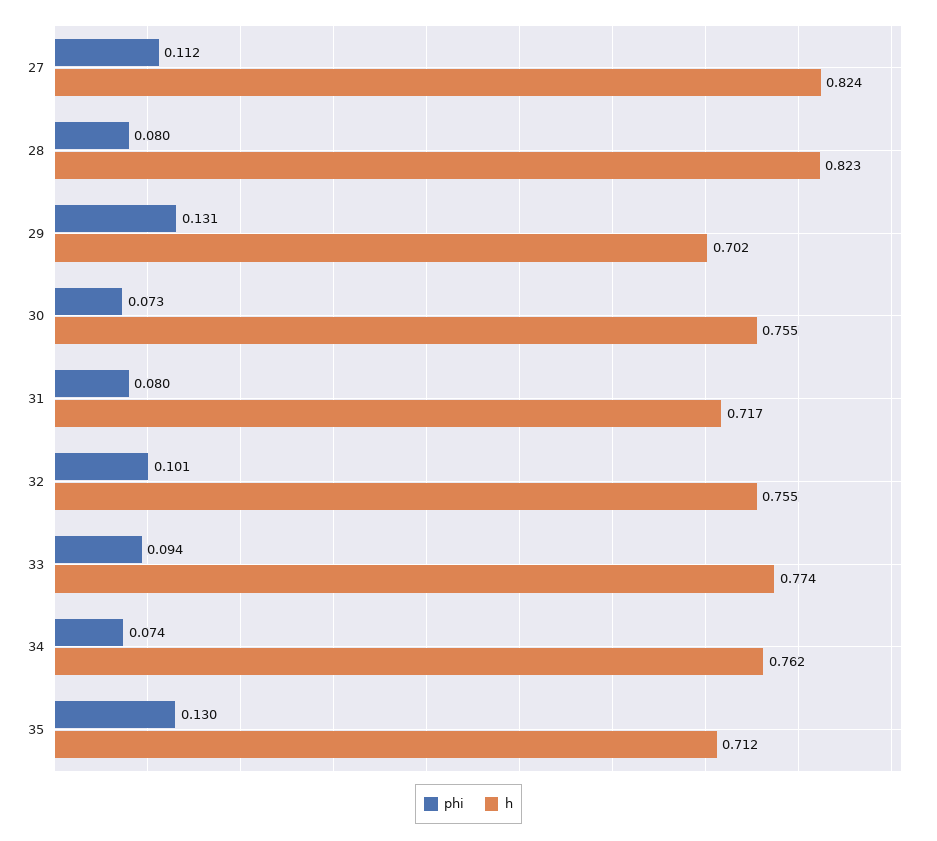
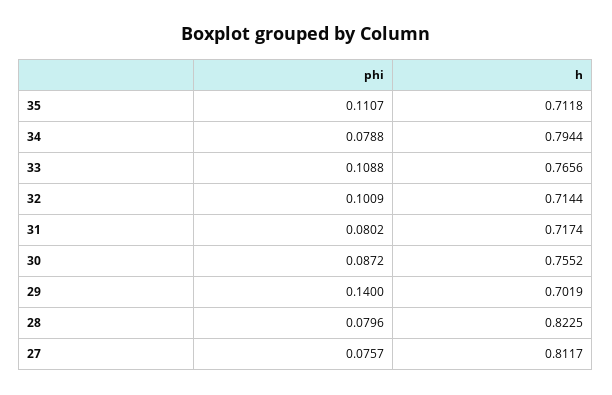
phi, 27: 0.112 -> 0.0757
h, 27: 0.824 -> 0.8117
phi, 29: 0.131 -> 0.14
phi, 30: 0.073 -> 0.0872
h, 32: 0.755 -> 0.7144
phi, 33: 0.094 -> 0.1088
h, 33: 0.774 -> 0.7656
phi, 34: 0.074 -> 0.0788
h, 34: 0.762 -> 0.7944
phi, 35: 0.13 -> 0.1107

